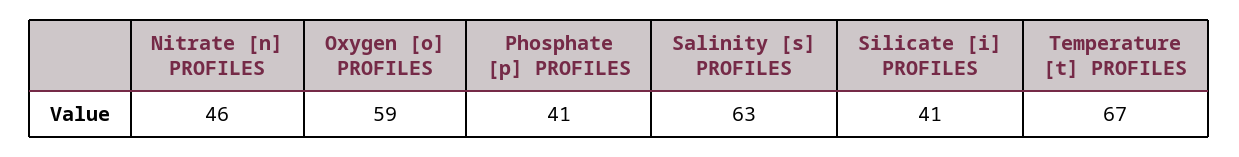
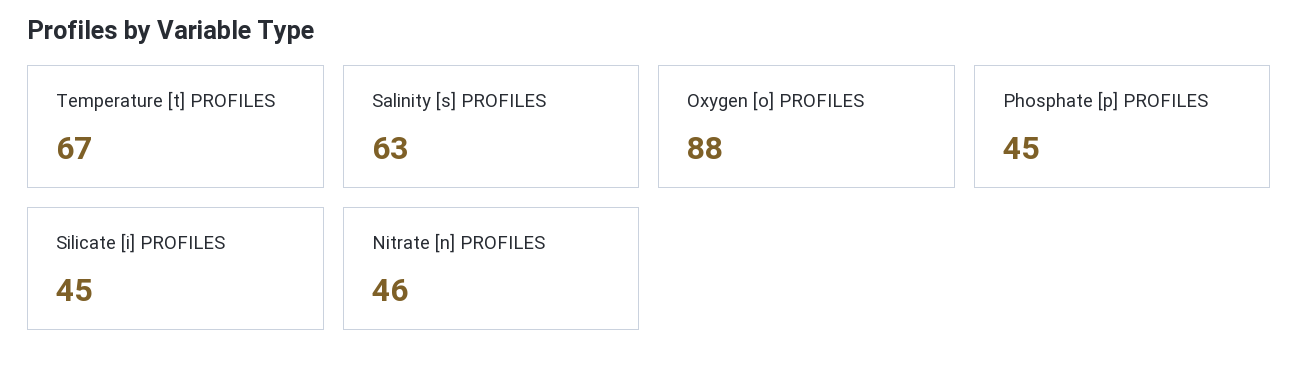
Oxygen [o] PROFILES: 59 -> 88
Phosphate [p] PROFILES: 41 -> 45
Silicate [i] PROFILES: 41 -> 45

